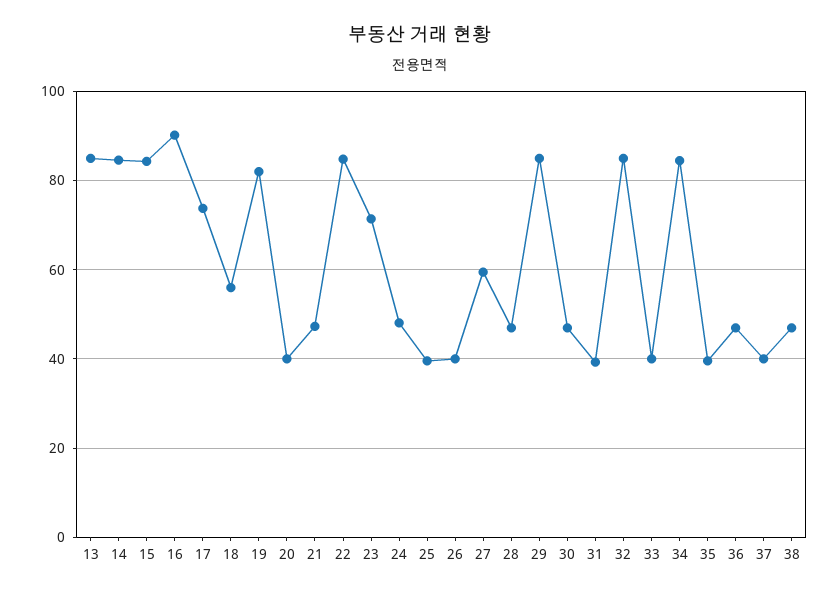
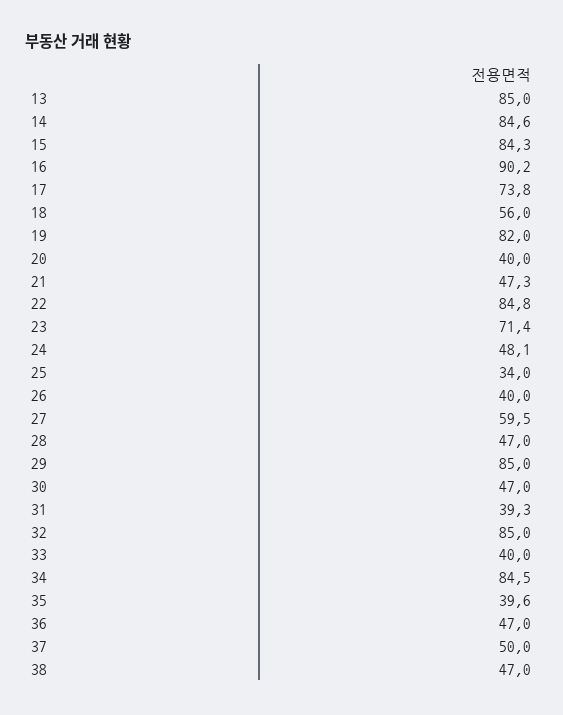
25: 40 -> 34
37: 40 -> 50

